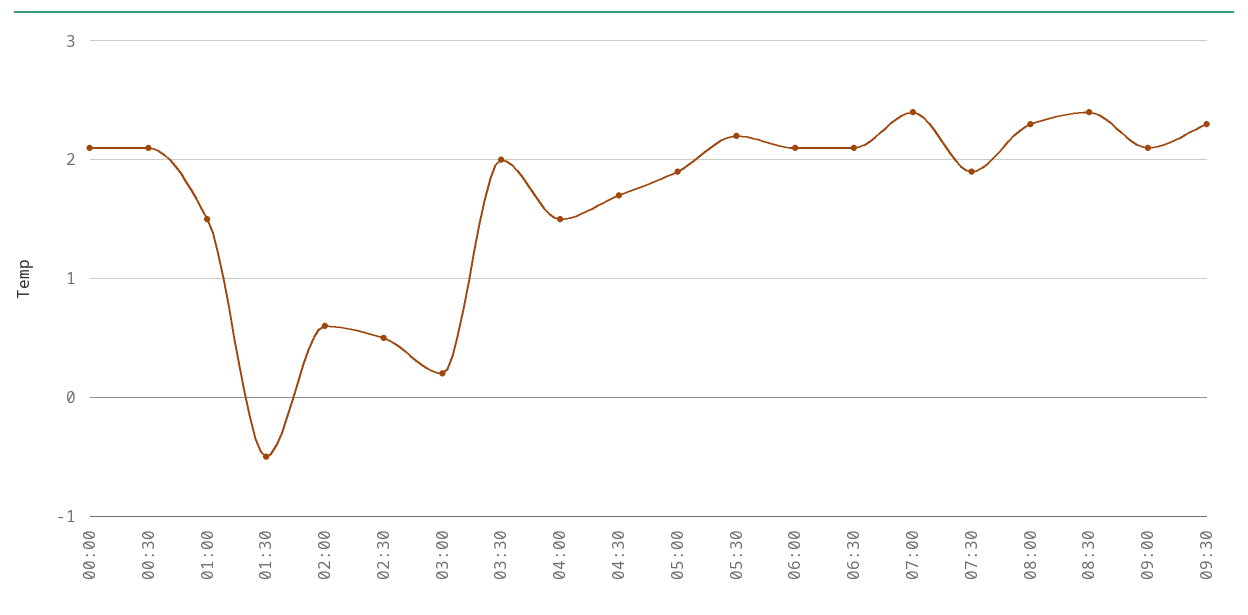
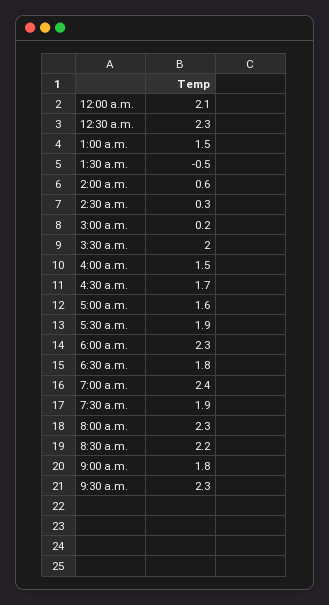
00:30: 2.1 -> 2.3
02:30: 0.5 -> 0.3
05:00: 1.9 -> 1.6
05:30: 2.2 -> 1.9
06:00: 2.1 -> 2.3
06:30: 2.1 -> 1.8
08:30: 2.4 -> 2.2
09:00: 2.1 -> 1.8

